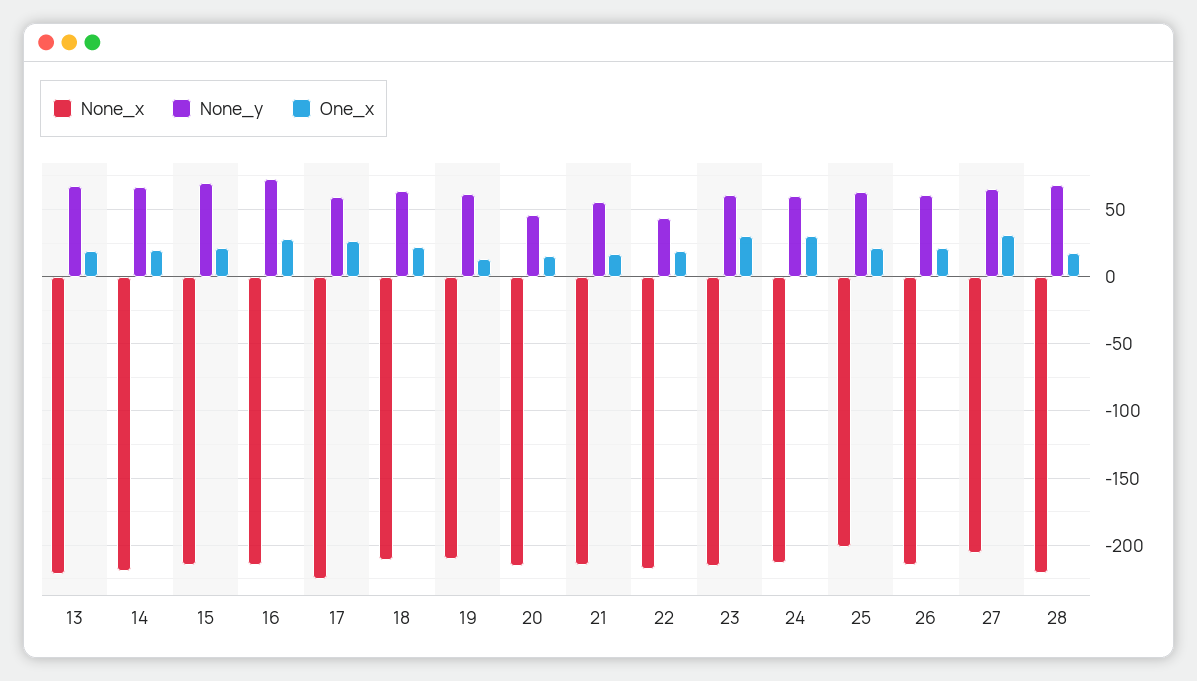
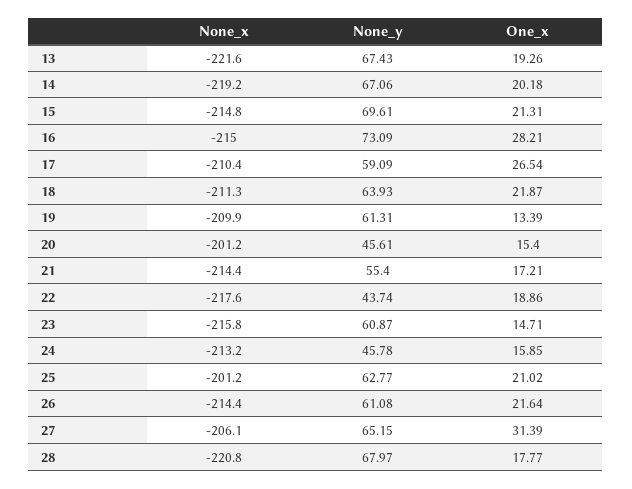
None_x, 17: -225 -> -210.4
None_x, 20: -215 -> -201.2
One_x, 23: 30 -> 14.71
None_y, 24: 60 -> 45.78
One_x, 24: 30 -> 15.85

